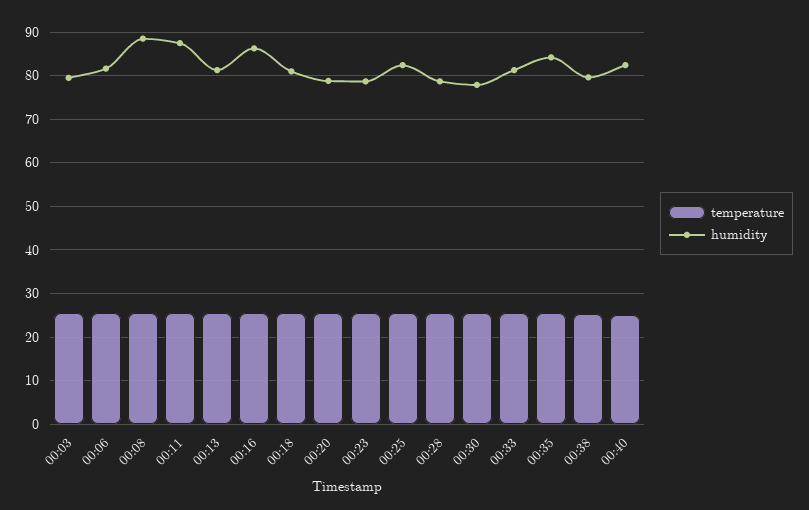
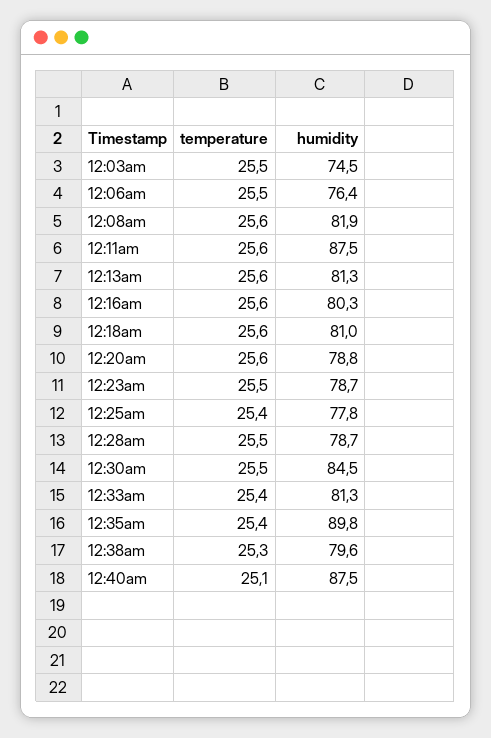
humidity, 00:03: 80 -> 74.5
humidity, 00:06: 82 -> 76.4
humidity, 00:08: 88 -> 81.9
humidity, 00:16: 86 -> 80.3
humidity, 00:25: 82 -> 77.8
humidity, 00:30: 78 -> 84.5
humidity, 00:35: 84 -> 89.8
humidity, 00:40: 82 -> 87.5

